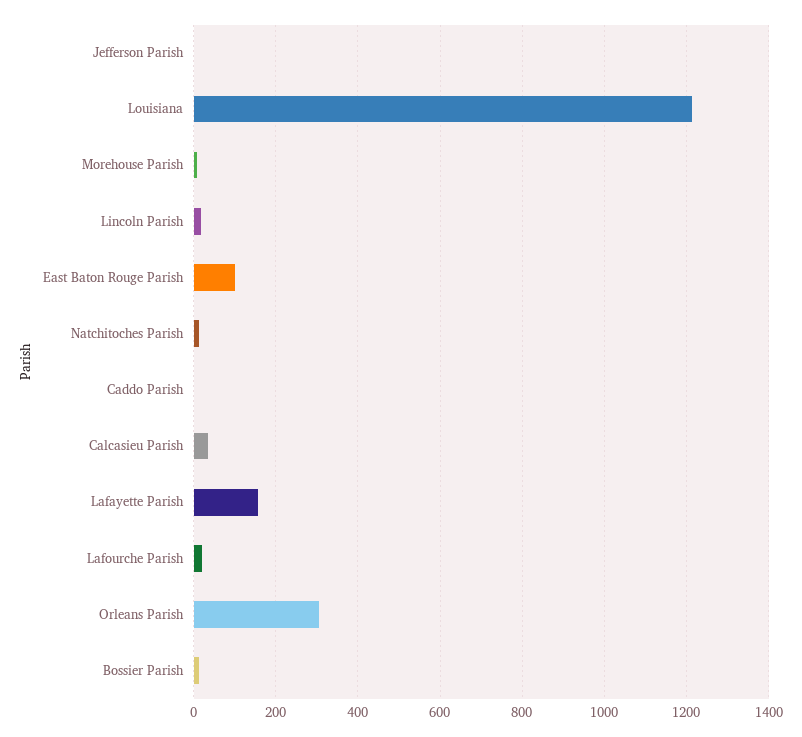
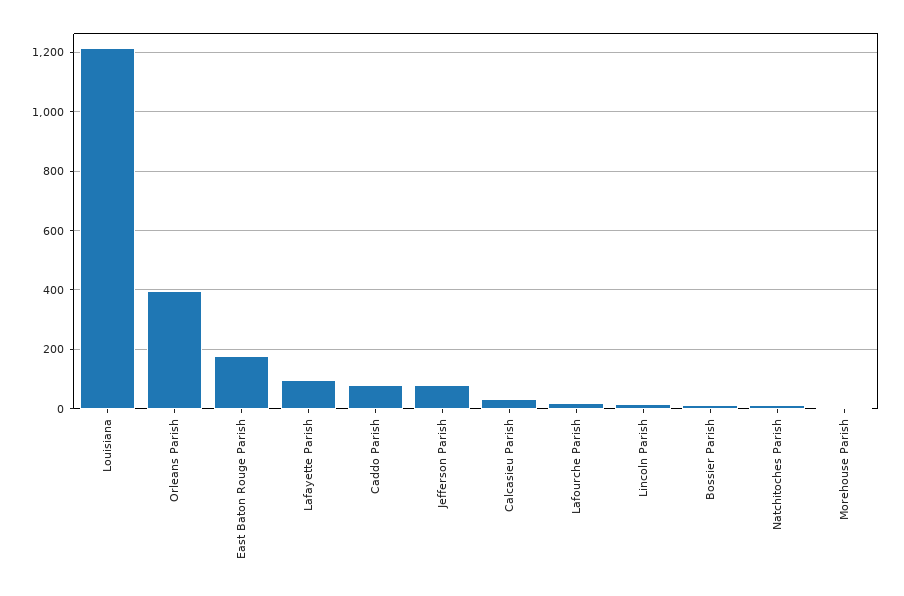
Jefferson Parish: 0 -> 75
East Baton Rouge Parish: 100 -> 175
Caddo Parish: 0 -> 75
Lafayette Parish: 160 -> 100
Orleans Parish: 300 -> 400

